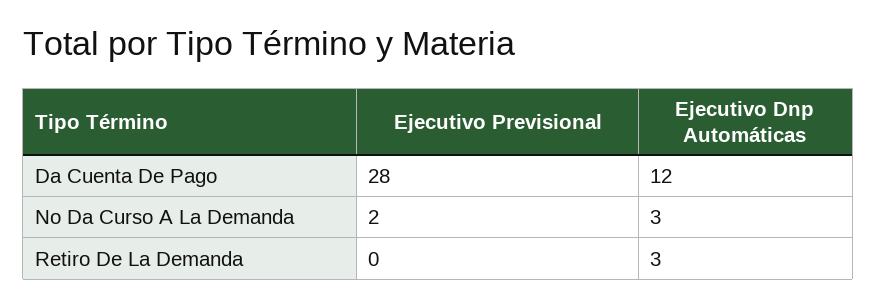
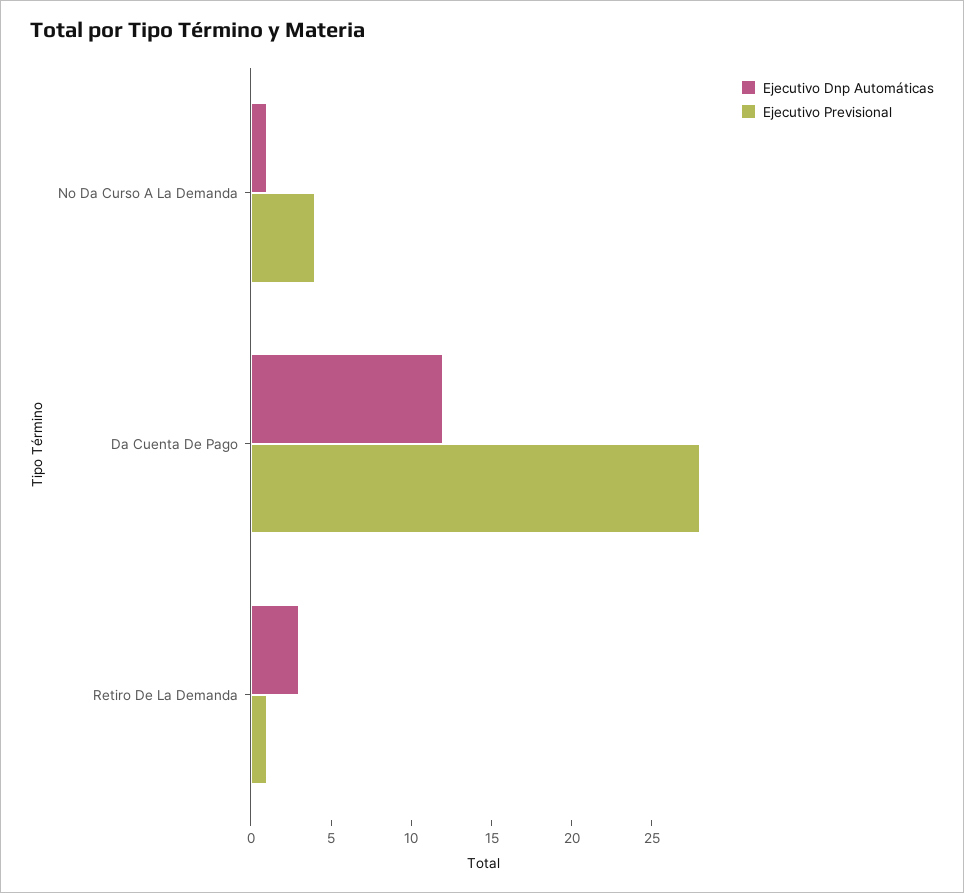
Ejecutivo Previsional, No Da Curso A La Demanda: 2 -> 4
Ejecutivo Dnp Automáticas, No Da Curso A La Demanda: 3 -> 1
Ejecutivo Previsional, Retiro De La Demanda: 0 -> 1

